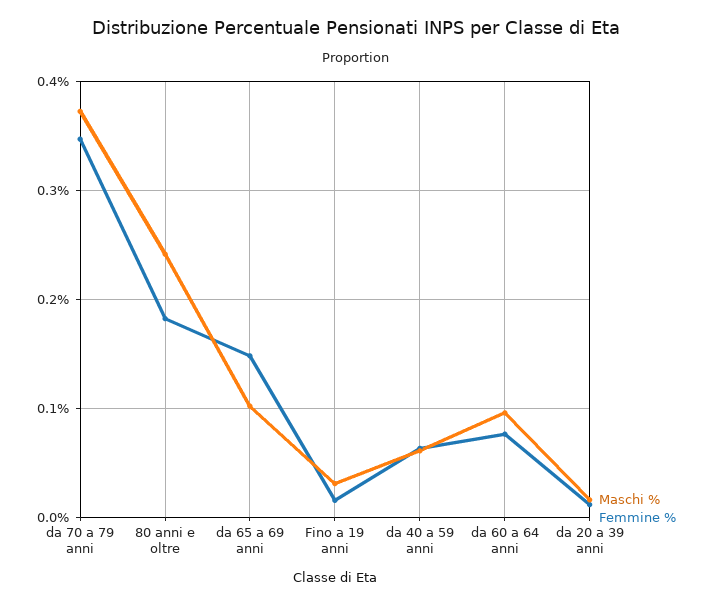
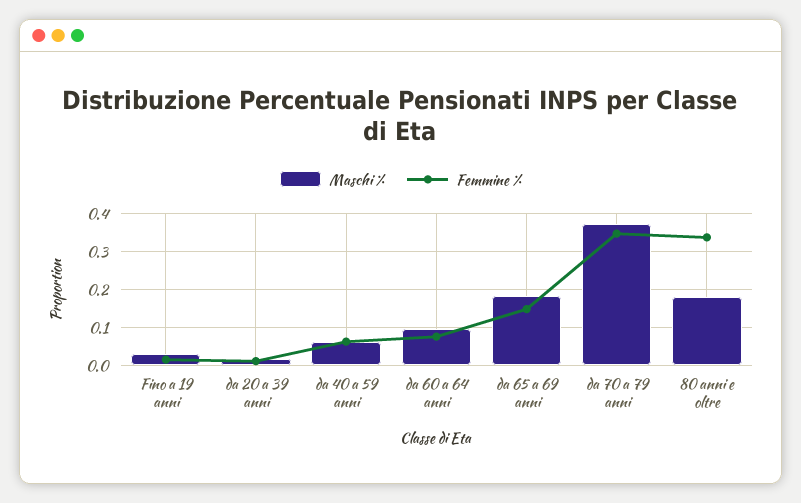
Maschi %, 80 anni e oltre: 0.24 -> 0.18
Femmine %, 80 anni e oltre: 0.18 -> 0.34
Maschi %, da 65 a 69 anni: 0.1 -> 0.18

